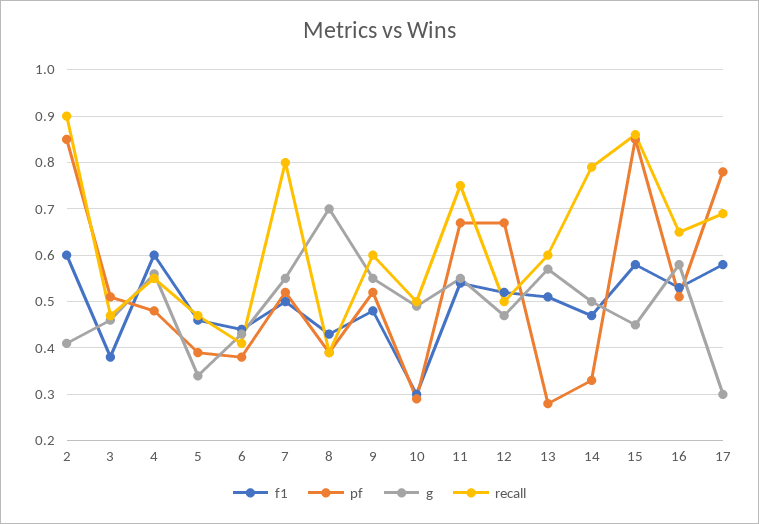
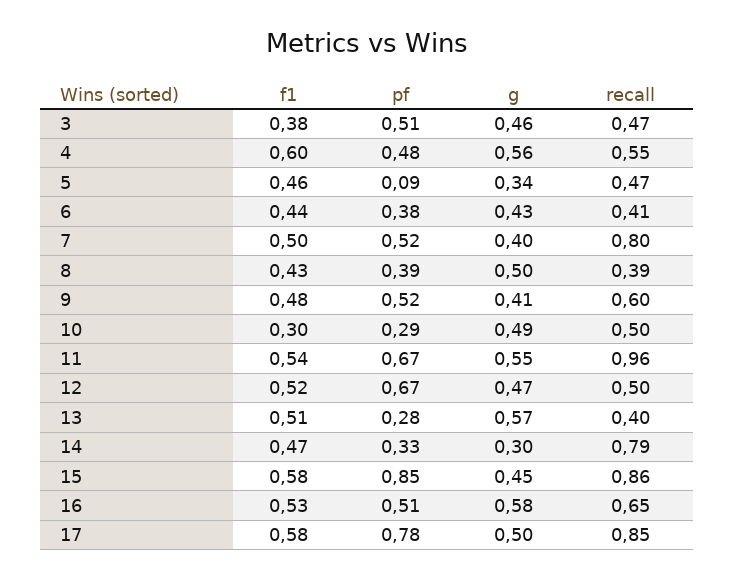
f1, 2: 0.6 -> none
pf, 2: 0.85 -> none
g, 2: 0.4 -> none
recall, 2: 0.9 -> none
pf, 5: 0.4 -> 0.09
g, 7: 0.55 -> 0.4
g, 8: 0.7 -> 0.5
g, 9: 0.55 -> 0.41
recall, 11: 0.75 -> 0.96
recall, 13: 0.6 -> 0.4
g, 14: 0.5 -> 0.3
g, 17: 0.3 -> 0.5
recall, 17: 0.7 -> 0.85

